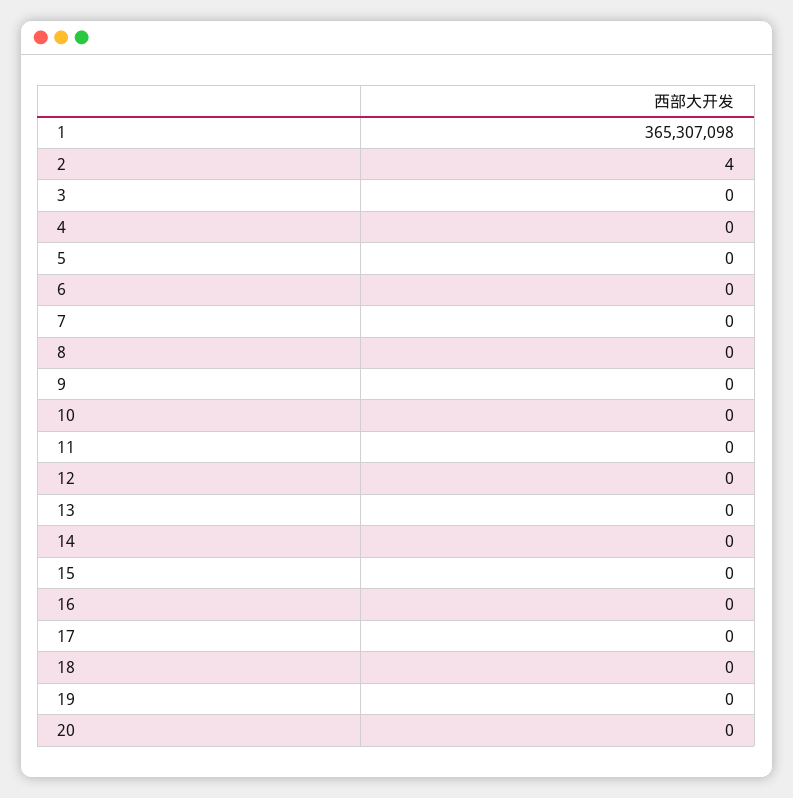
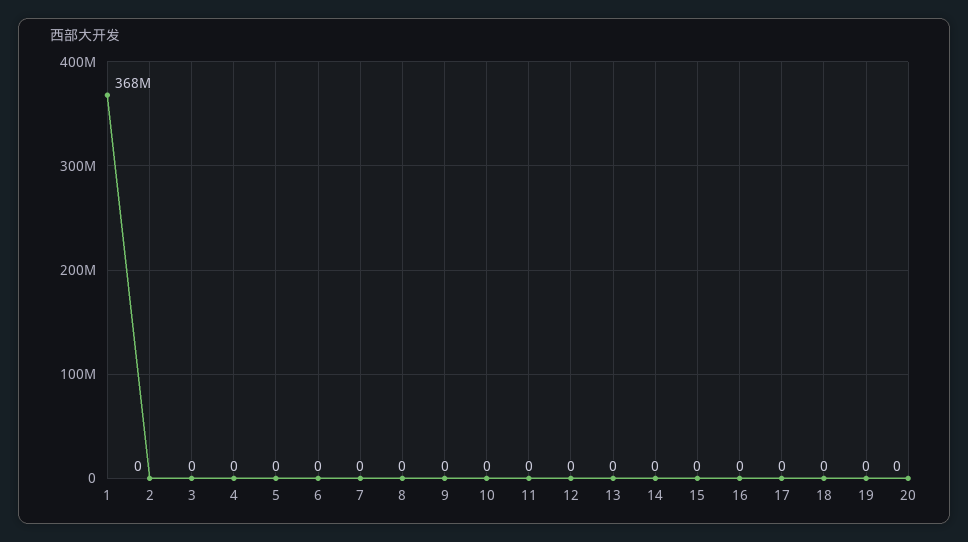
1: 365307098 -> 368000000
2: 4 -> 0

